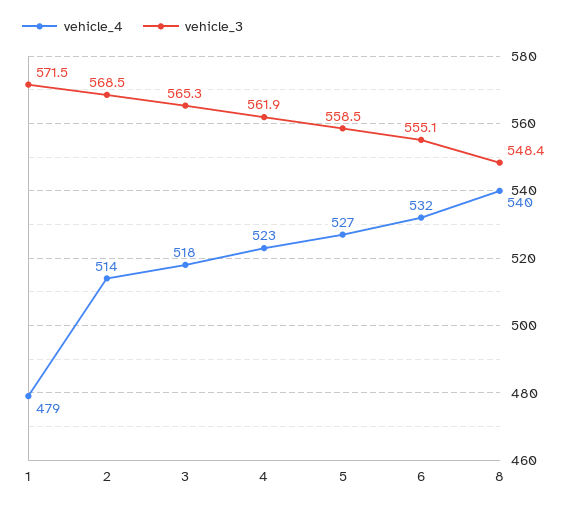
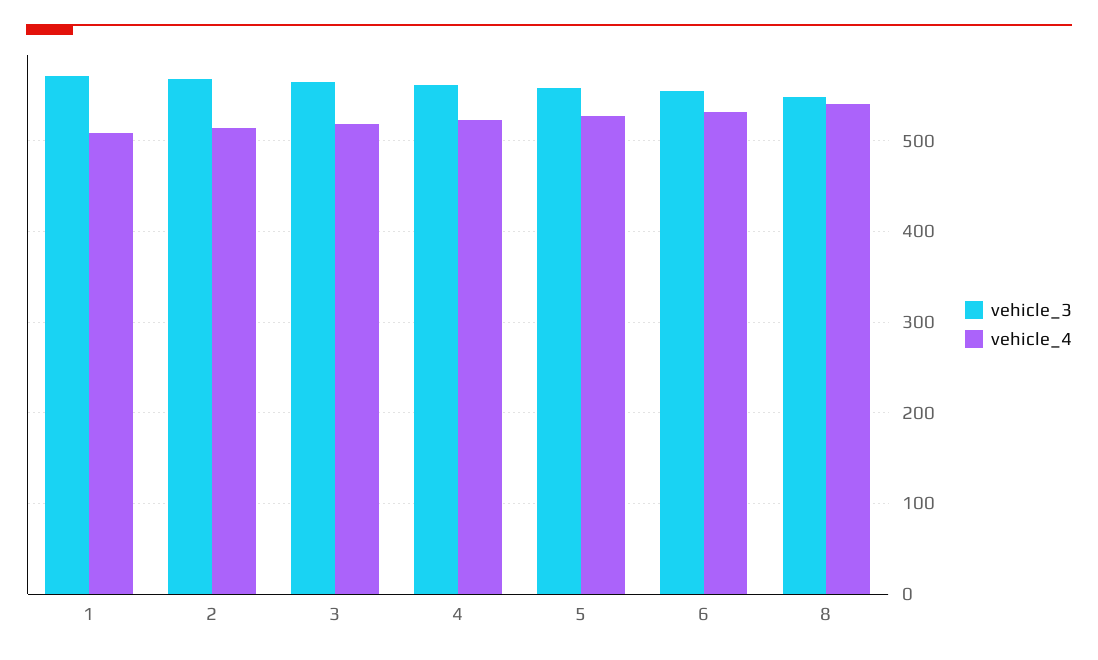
vehicle_4, 1: 479 -> 510

